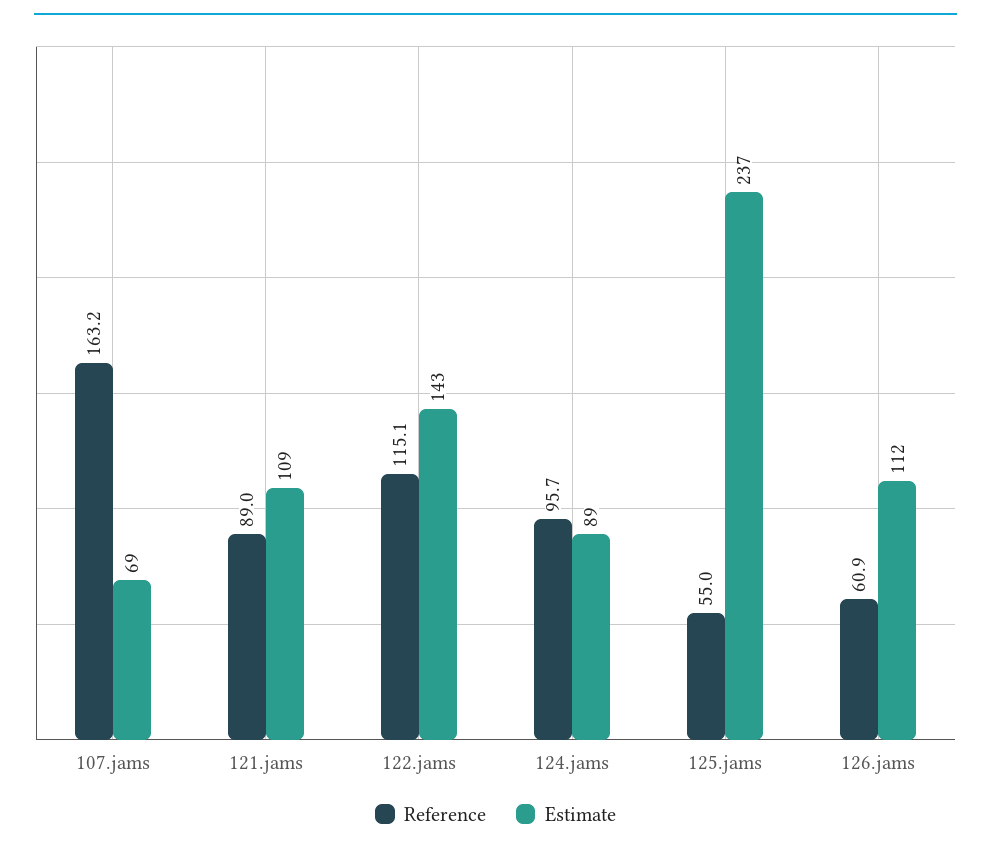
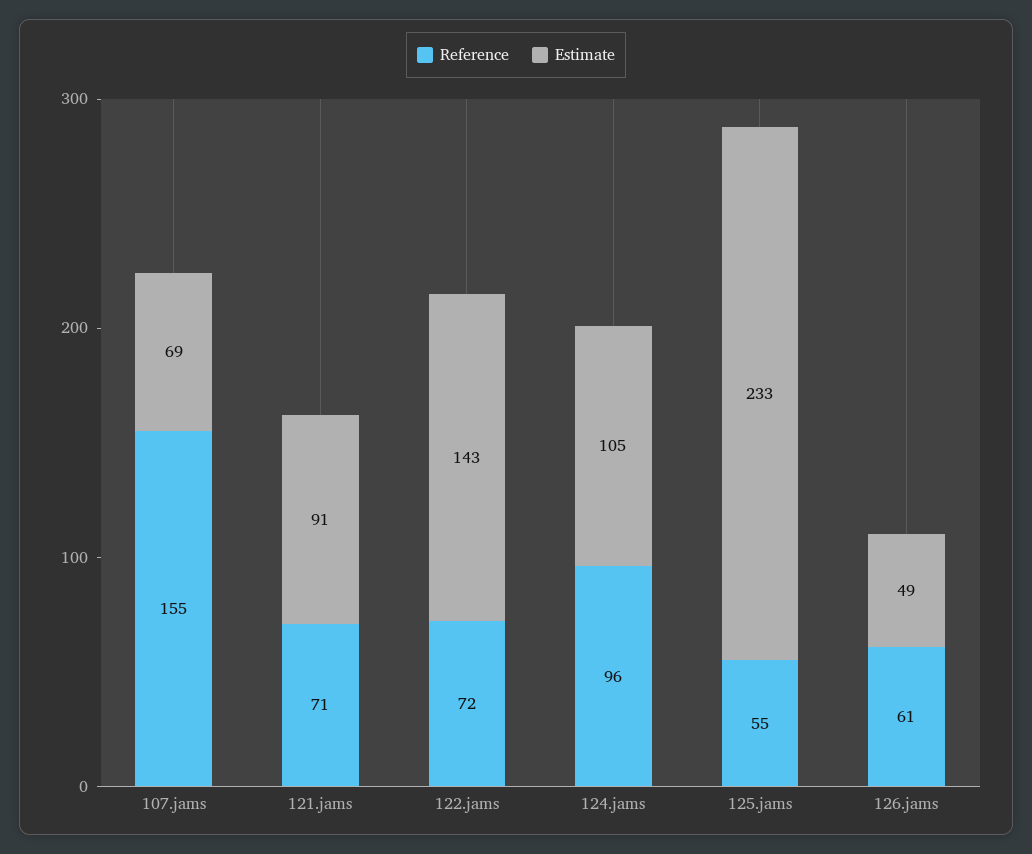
Reference, 107.jams: 163.2 -> 155
Reference, 121.jams: 89 -> 71
Estimate, 121.jams: 109 -> 91
Reference, 122.jams: 115.1 -> 72
Estimate, 124.jams: 89 -> 105
Estimate, 125.jams: 237 -> 233
Estimate, 126.jams: 112 -> 49

